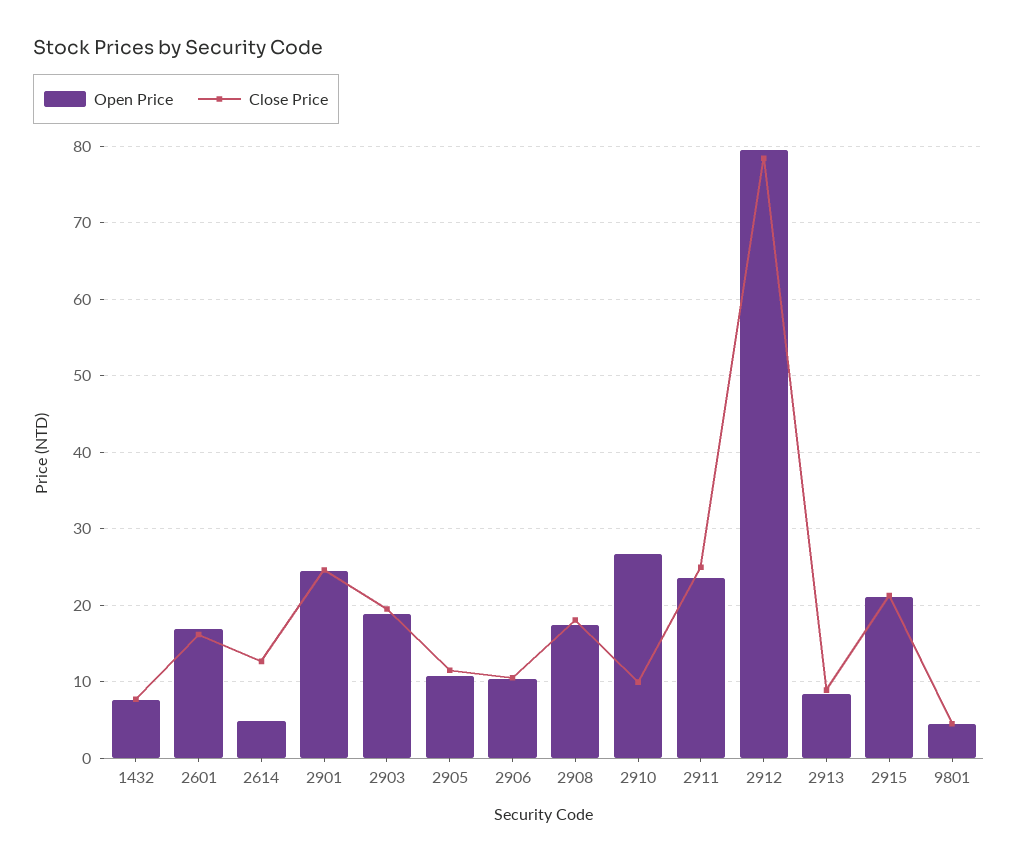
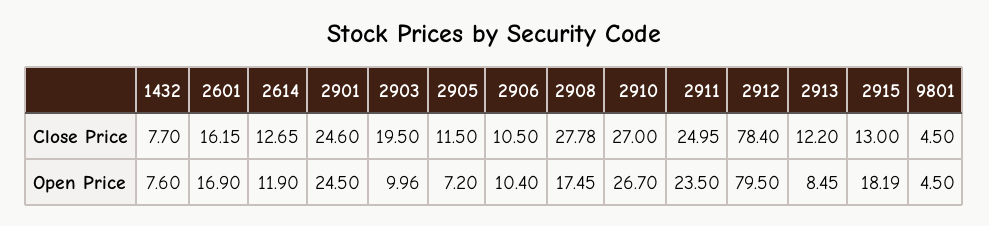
Open Price, 2614: 5 -> 11.9
Open Price, 2903: 19 -> 9.96
Open Price, 2905: 11 -> 7.2
Close Price, 2908: 18 -> 27.78
Close Price, 2910: 10 -> 27
Close Price, 2913: 9 -> 12.2
Open Price, 2915: 21 -> 18.19
Close Price, 2915: 21 -> 13

